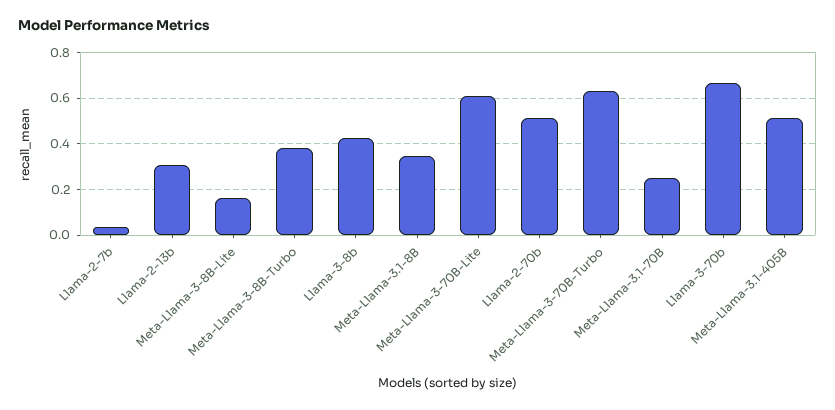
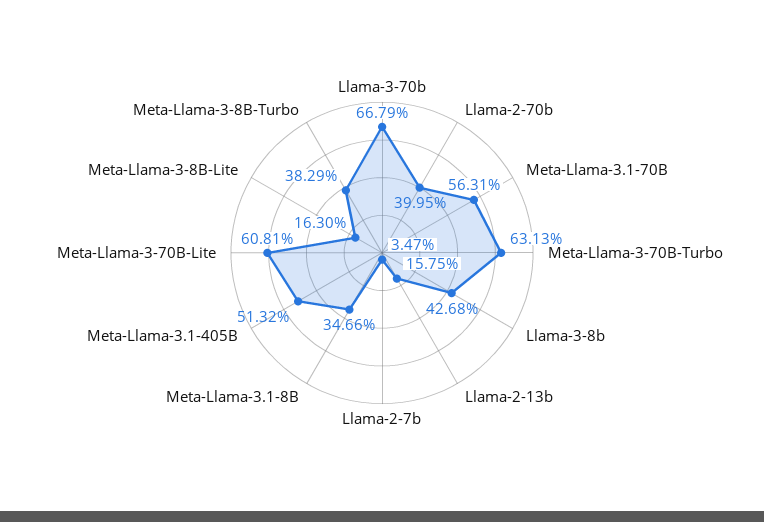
Llama-2-13b: 0.3 -> 0.1575
Llama-2-70b: 0.5 -> 0.3995
Meta-Llama-3.1-70B: 0.25 -> 0.5631

